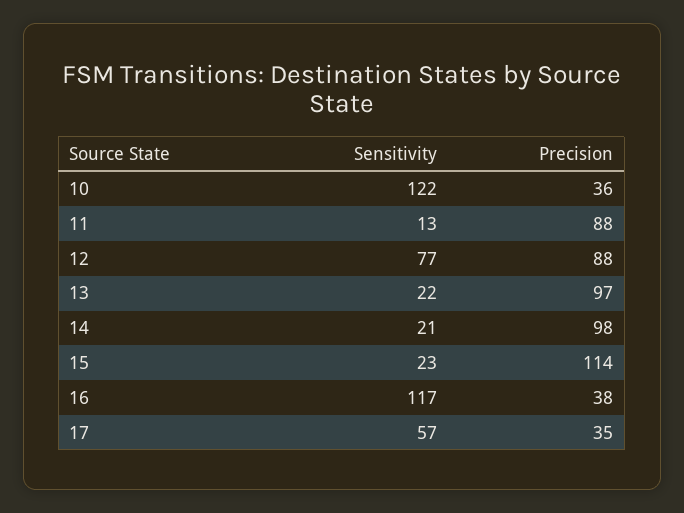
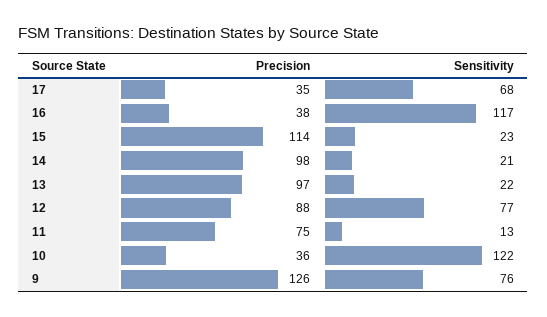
Precision, 11: 88 -> 75
Sensitivity, 17: 57 -> 68
Precision, 9: none -> 126
Sensitivity, 9: none -> 76

